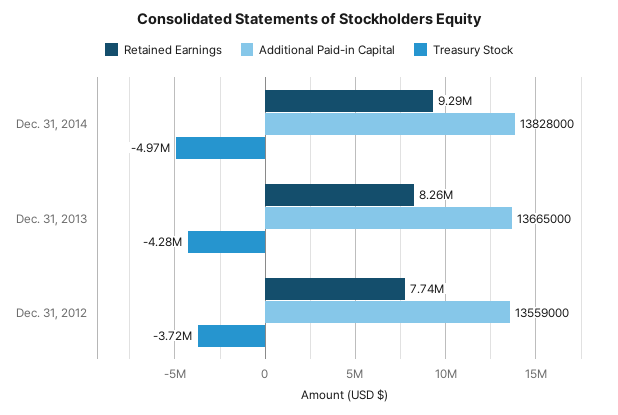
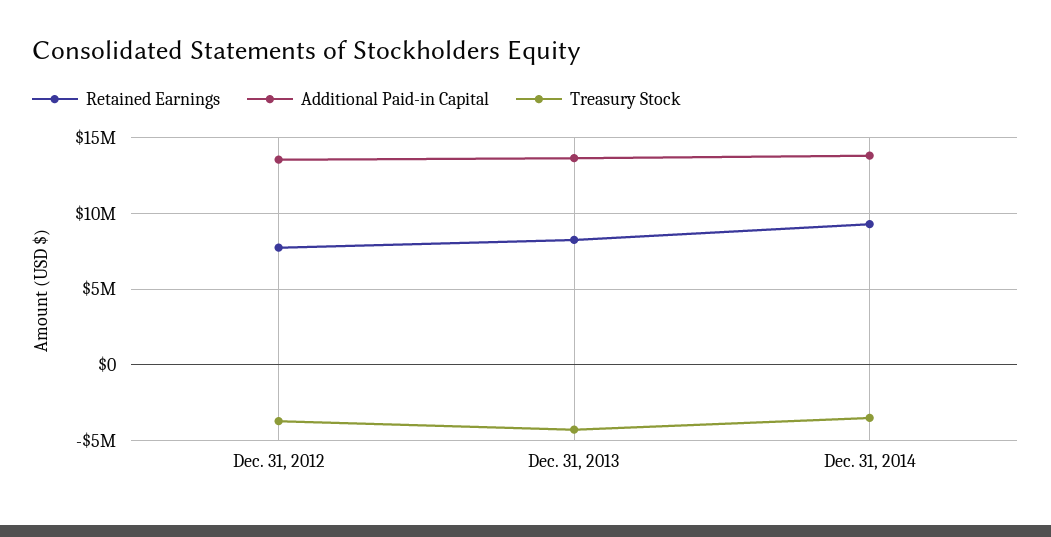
Treasury Stock, Dec. 31, 2014: -4970000 -> -3500000

